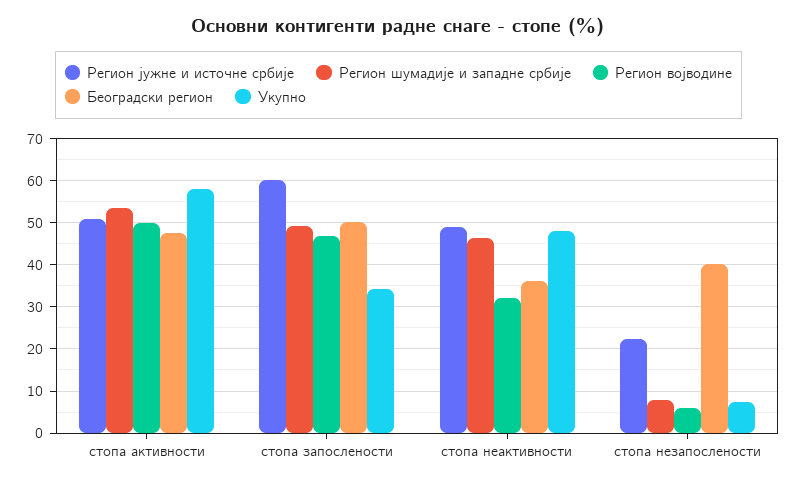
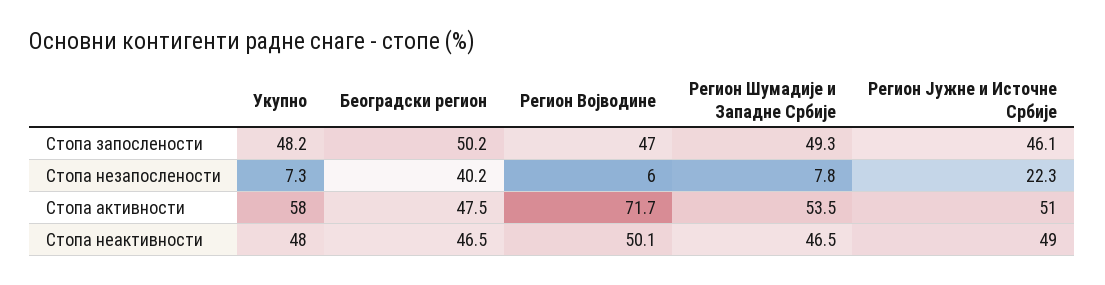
Регион војводине, стопа активности: 50 -> 71.7
Регион јужне и источне србије, стопа запослености: 60 -> 46.1
Укупно, стопа запослености: 34 -> 48.2
Регион војводине, стопа неактивности: 32 -> 50.1
Београдски регион, стопа неактивности: 36 -> 46.5

